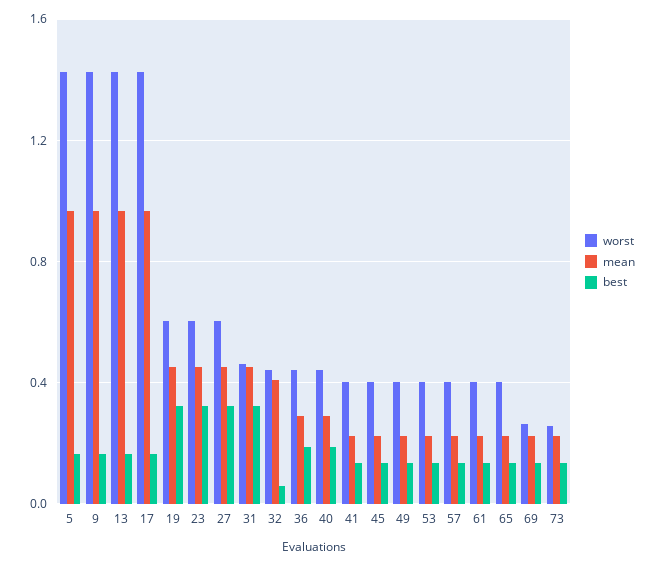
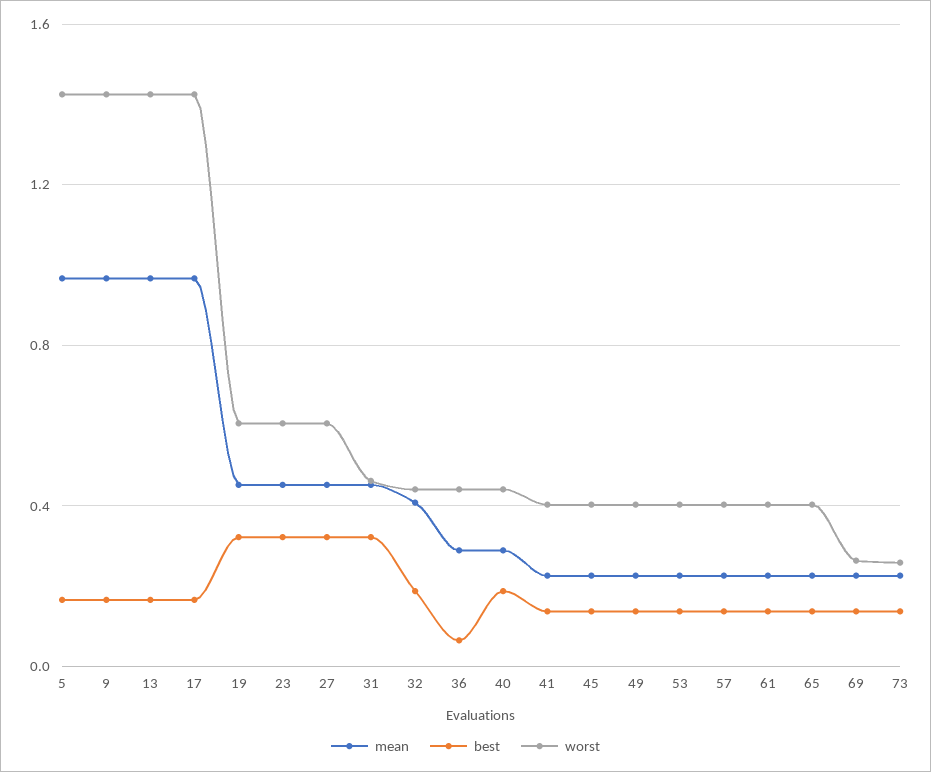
best, 32: 0.05 -> 0.2
best, 36: 0.2 -> 0.05

